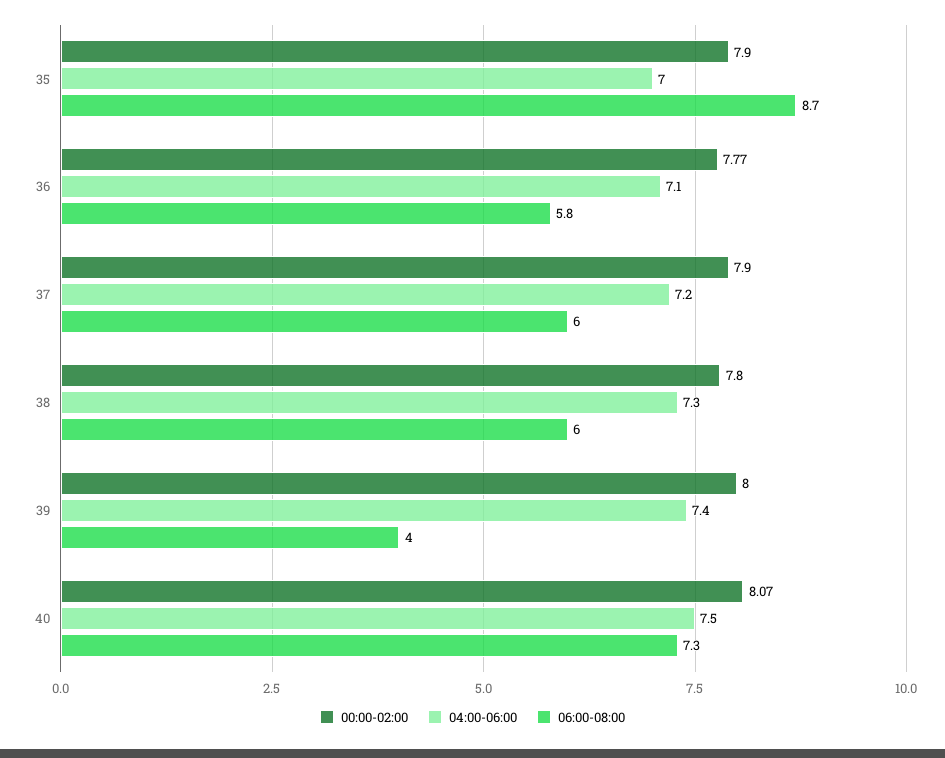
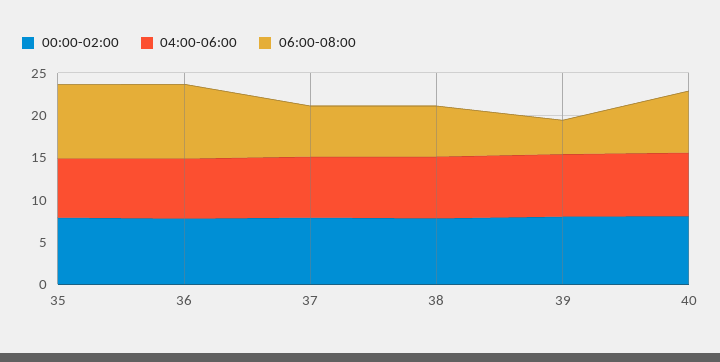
06:00-08:00, 36: 5.8 -> 9

